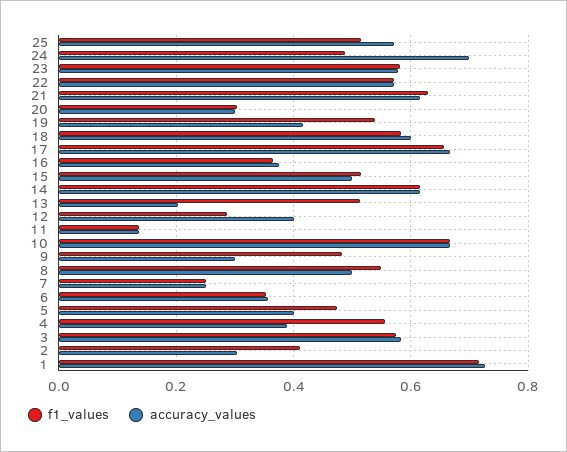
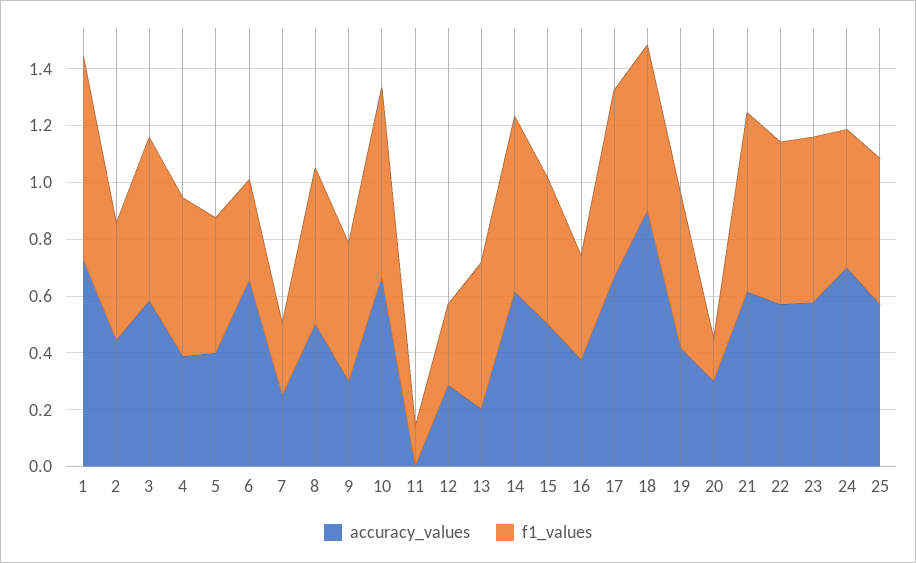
f1_values, 20: 0.3 -> 0.15
accuracy_values, 18: 0.6 -> 0.9
accuracy_values, 12: 0.4 -> 0.3
accuracy_values, 11: 0.14 -> 0
accuracy_values, 6: 0.36 -> 0.65
accuracy_values, 2: 0.3 -> 0.45

